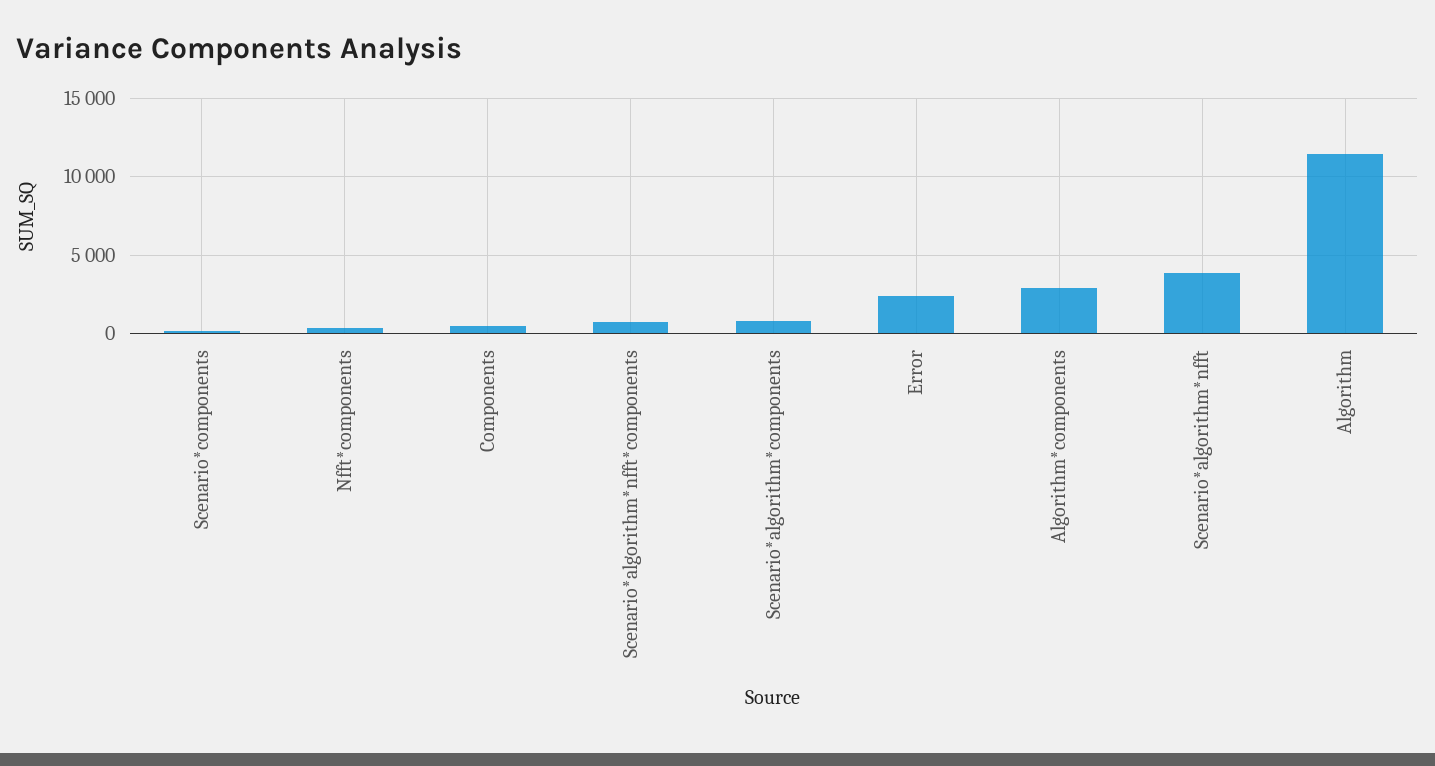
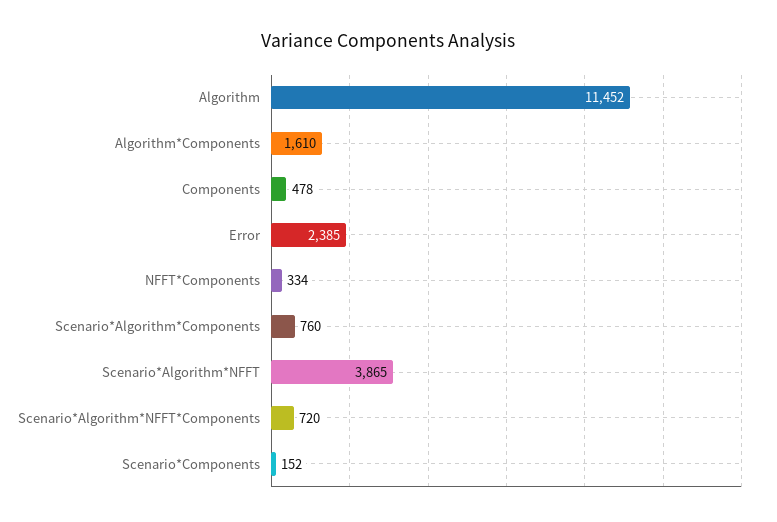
Algorithm*components: 3000 -> 1610

